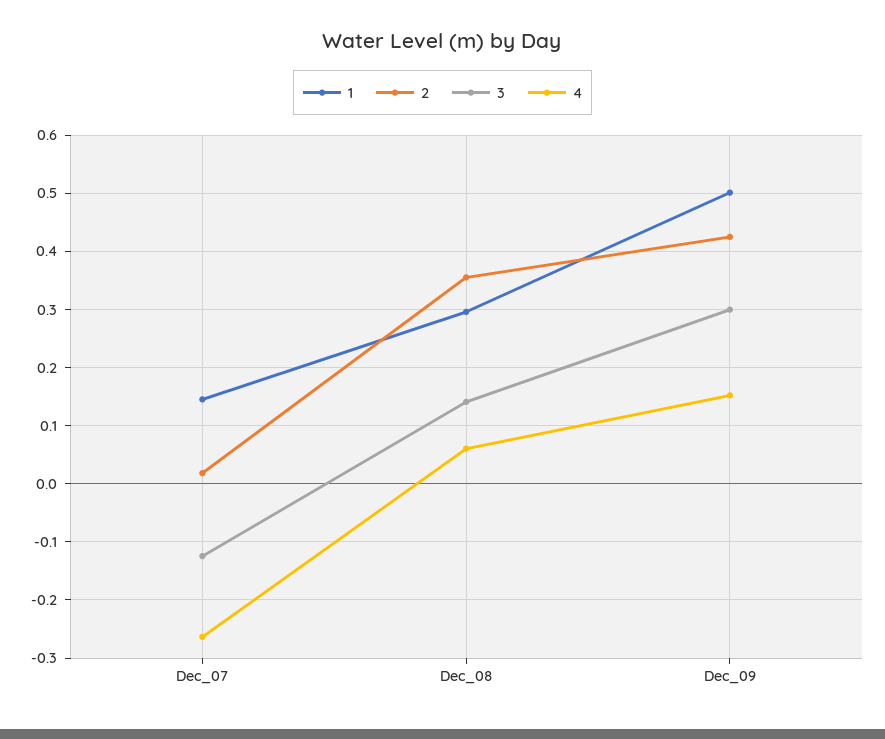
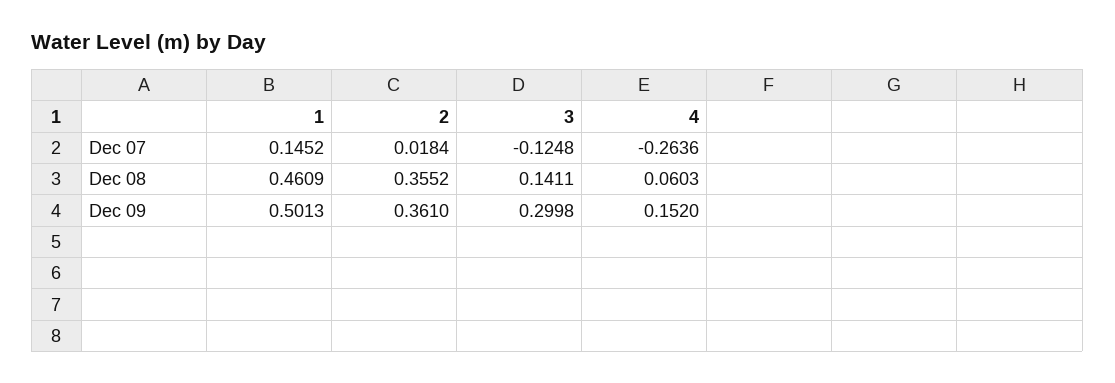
1, Dec_08: 0.3 -> 0.4609
2, Dec_09: 0.42 -> 0.361

